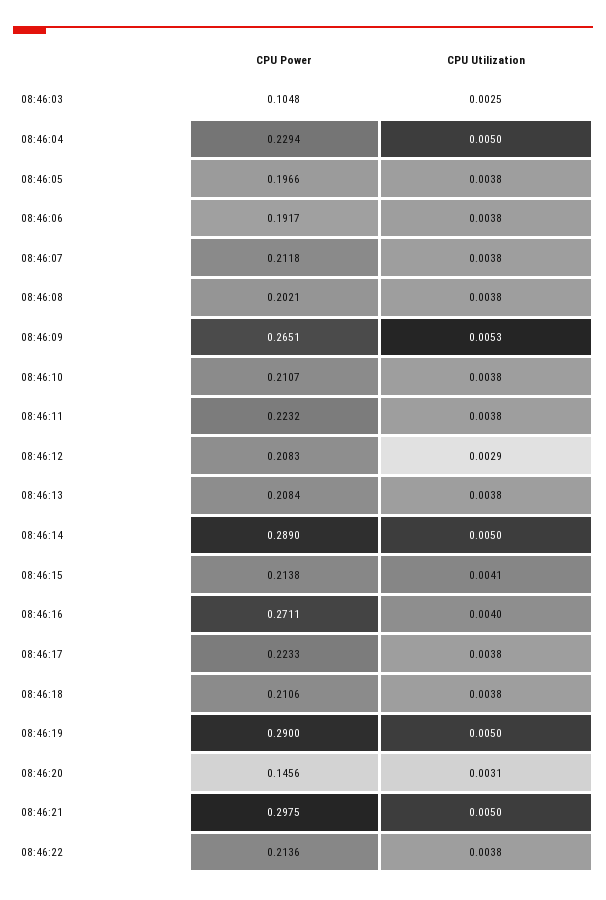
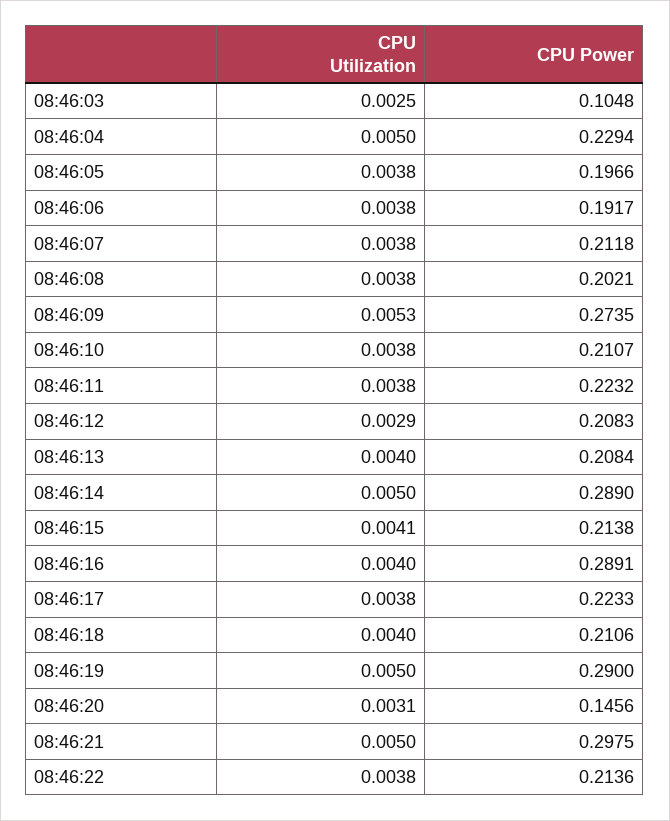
CPU Power, 08:46:09: 0.2651 -> 0.2735
CPU Utilization, 08:46:13: 0.0038 -> 0.004
CPU Power, 08:46:16: 0.2711 -> 0.2891
CPU Utilization, 08:46:18: 0.0038 -> 0.004

